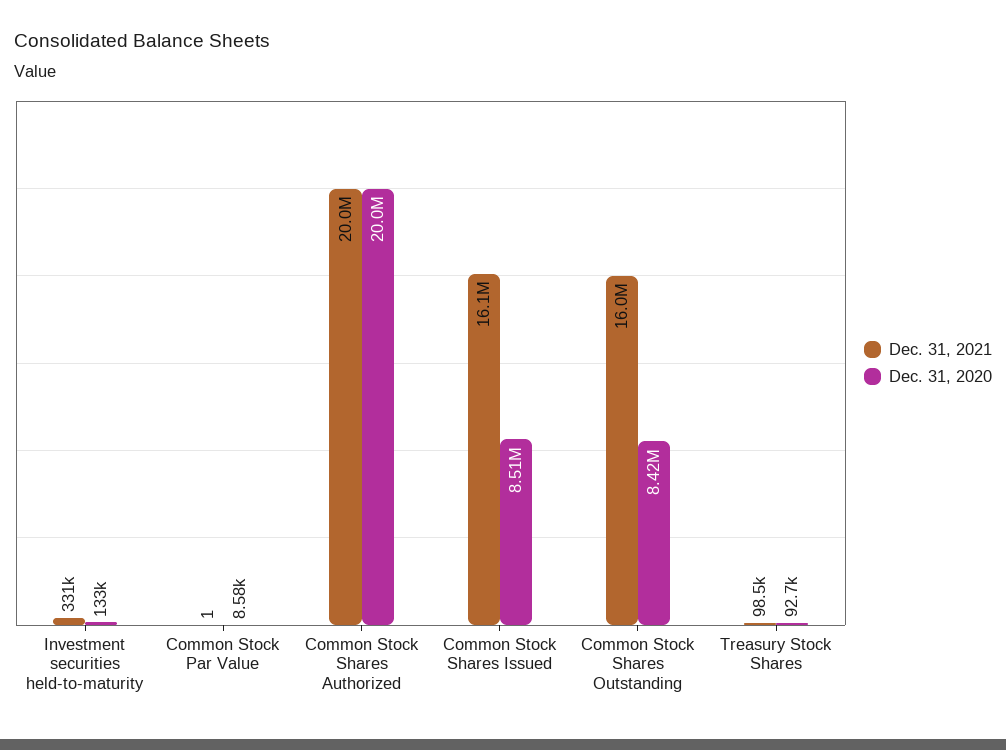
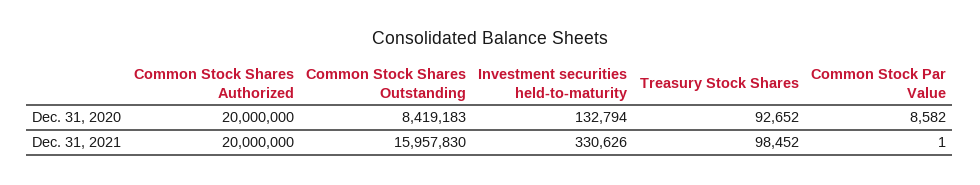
Dec. 31, 2021, Common Stock Shares Issued: 16100000 -> none
Dec. 31, 2020, Common Stock Shares Issued: 8510000 -> none

